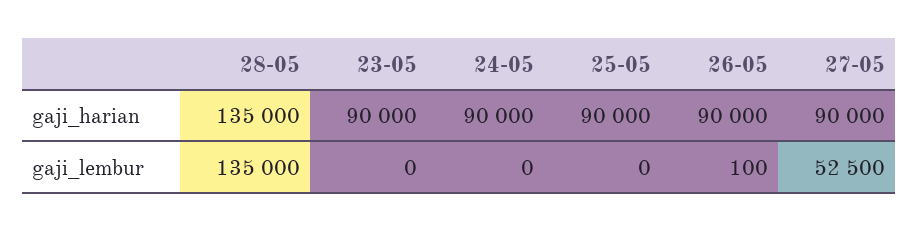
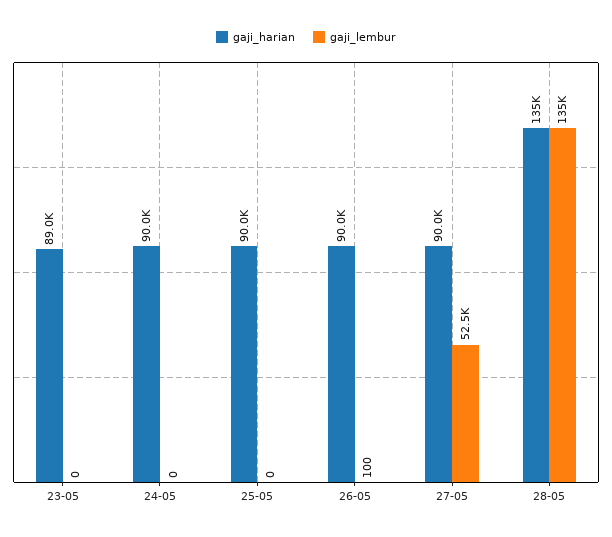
gaji_harian, 23-05: 90000 -> 89000

